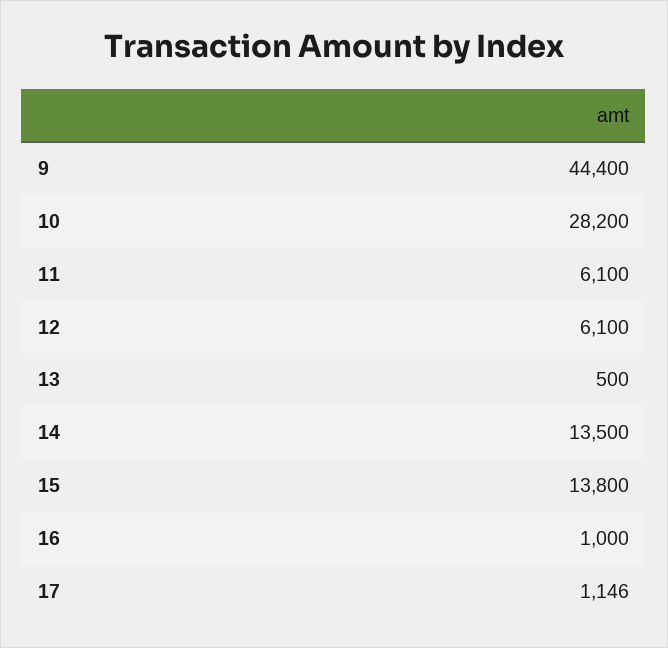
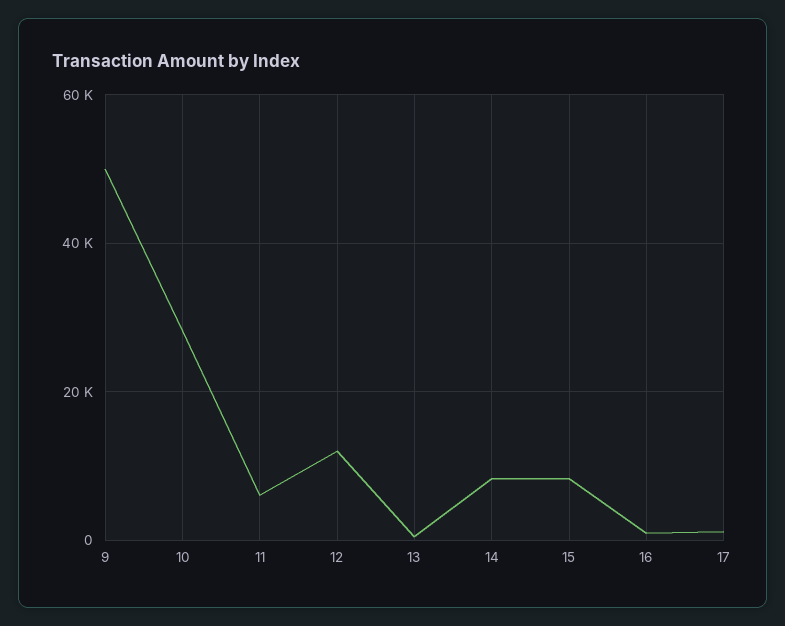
9: 44400 -> 50000
12: 6100 -> 12000
14: 13500 -> 8000
15: 13800 -> 8000

